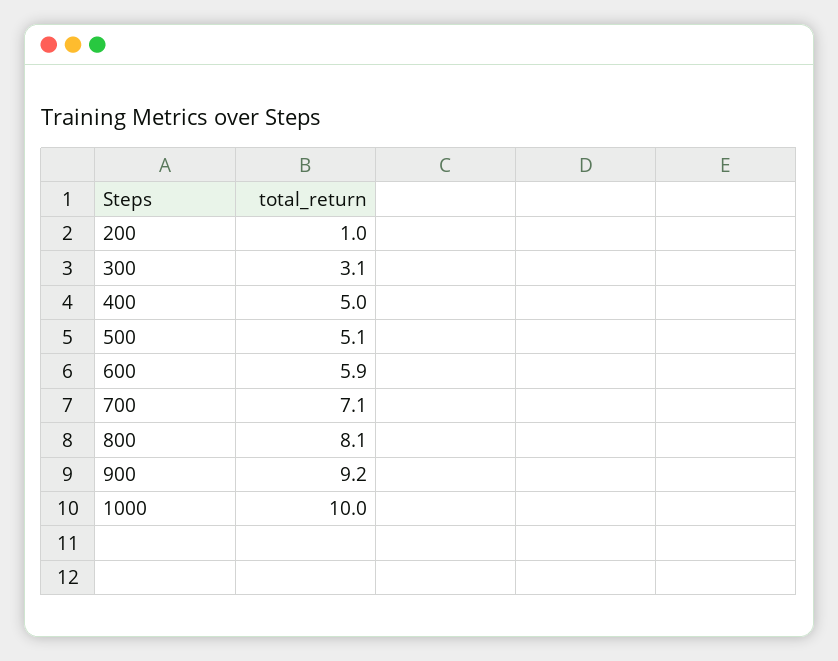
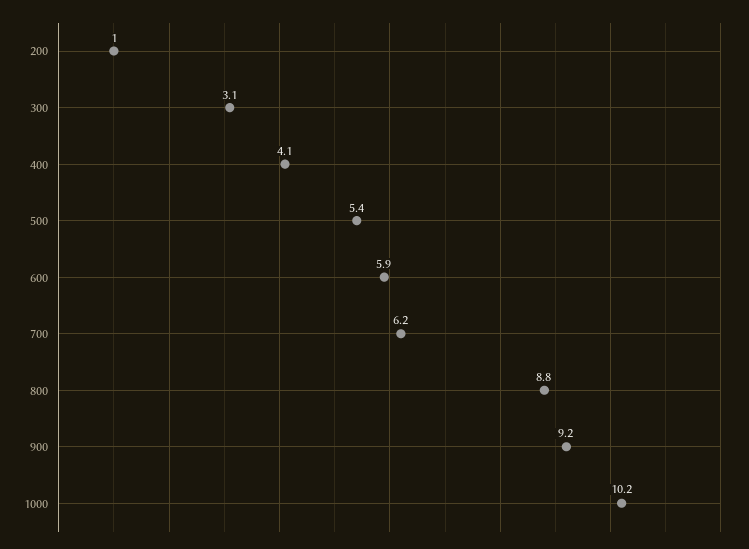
400: 5 -> 4.1
500: 5.1 -> 5.4
700: 7.1 -> 6.2
800: 8.1 -> 8.8
1000: 10 -> 10.2

